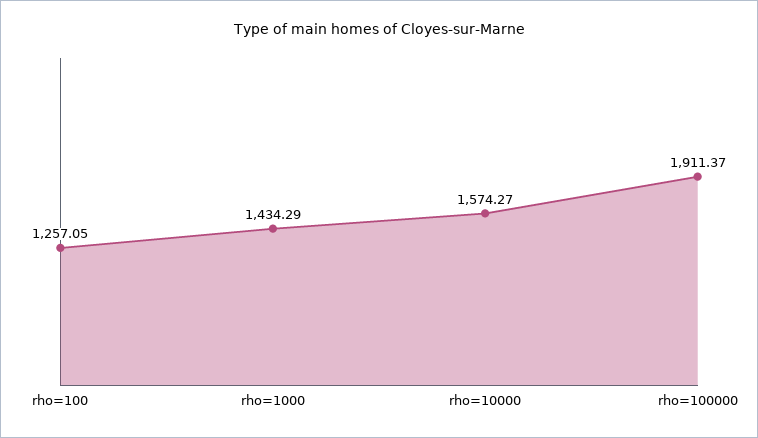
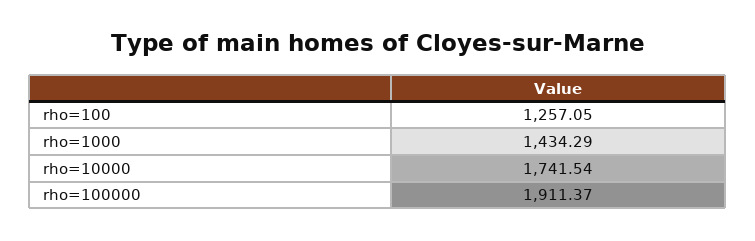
rho=10000: 1574.27 -> 1741.54

